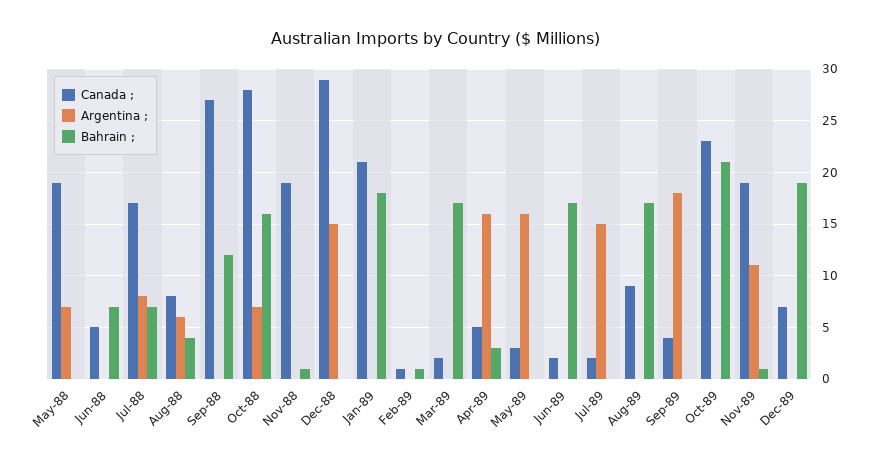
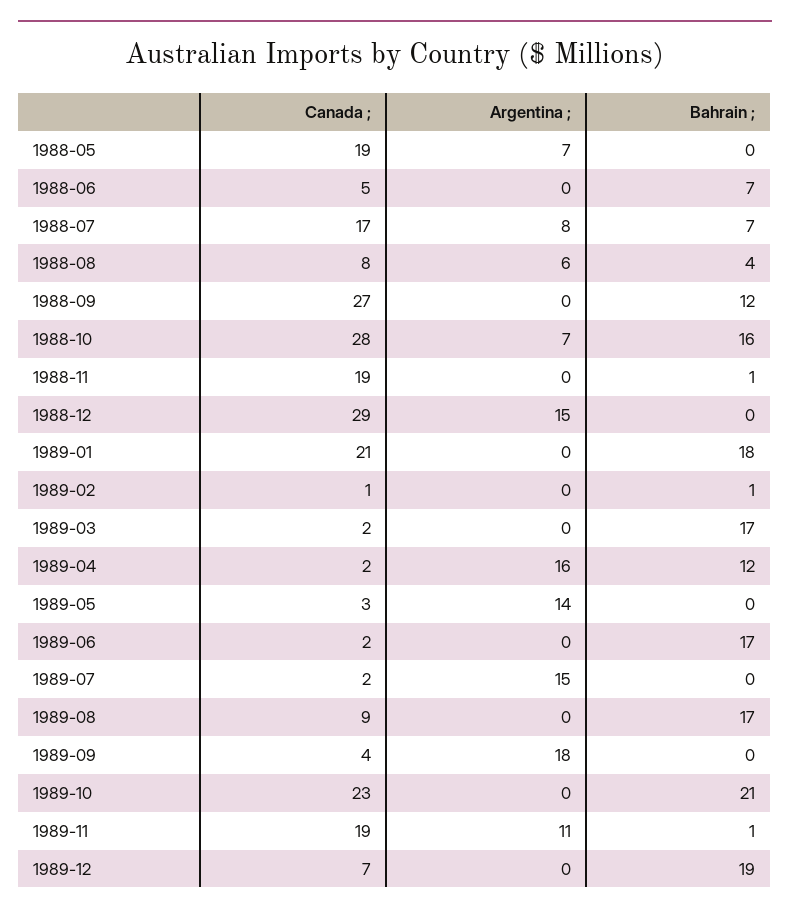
Canada ;, Apr-89: 5 -> 2
Bahrain ;, Apr-89: 3 -> 12
Argentina ;, May-89: 16 -> 14

